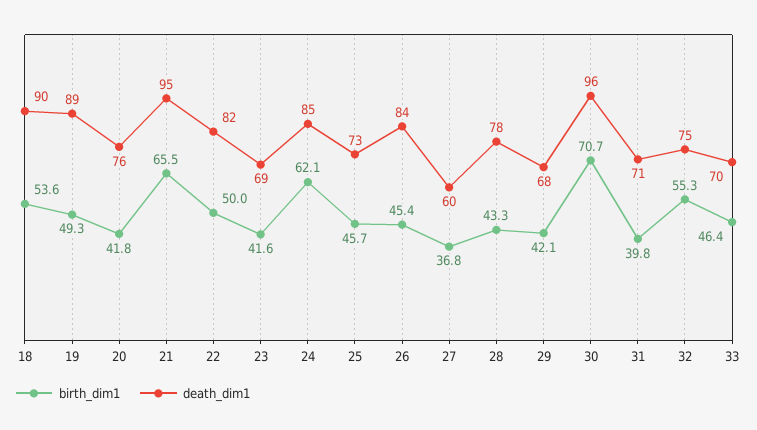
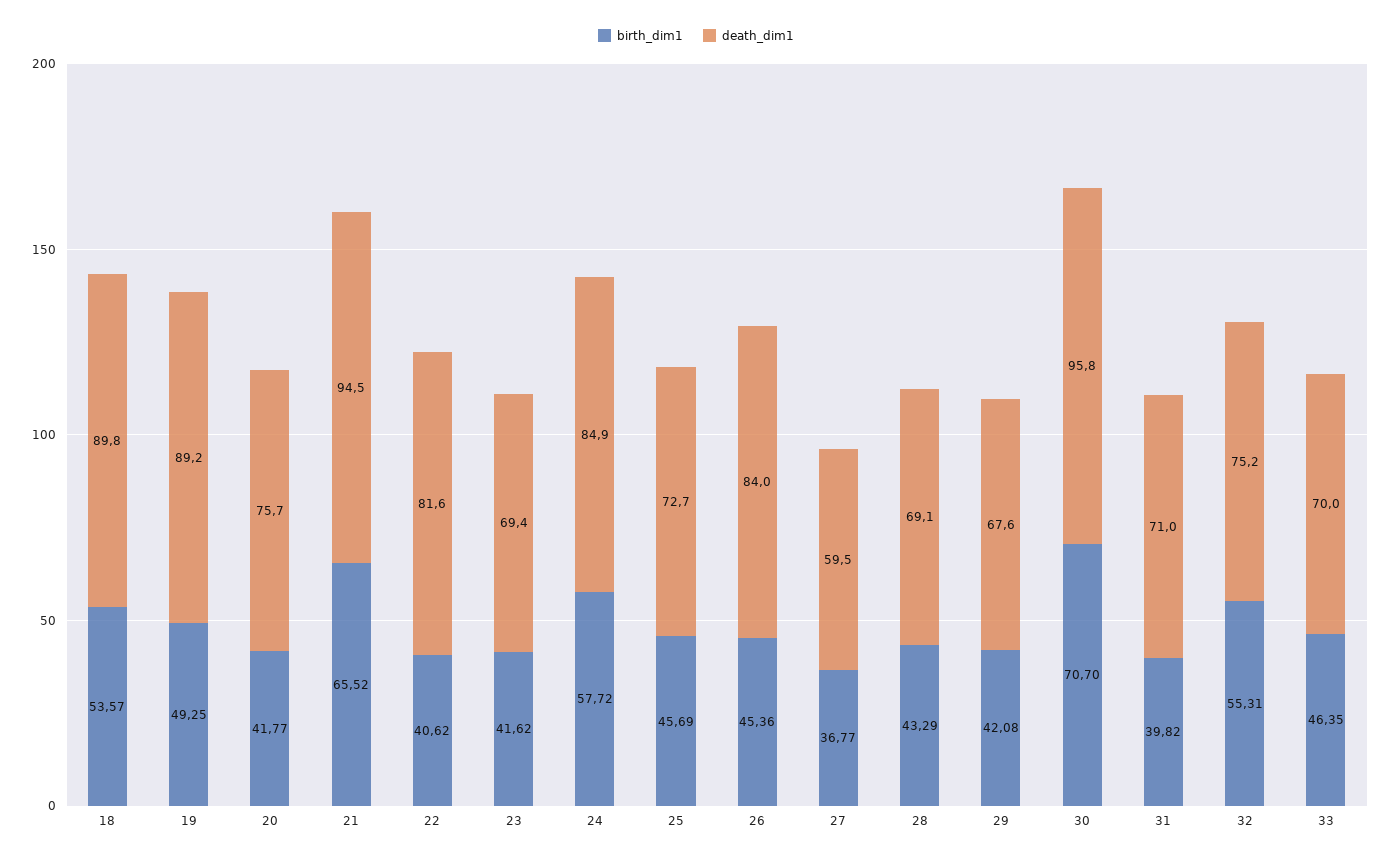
birth_dim1, 22: 50 -> 40.62
birth_dim1, 24: 62.1 -> 57.72
death_dim1, 28: 78 -> 69.1

